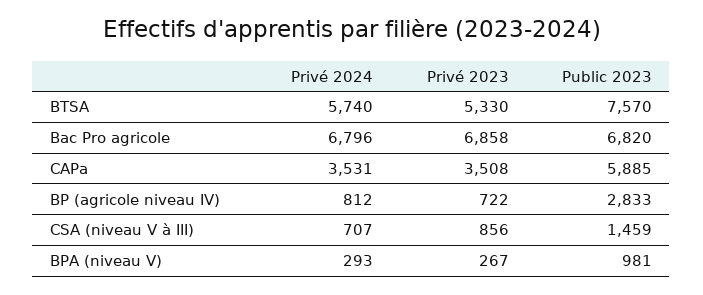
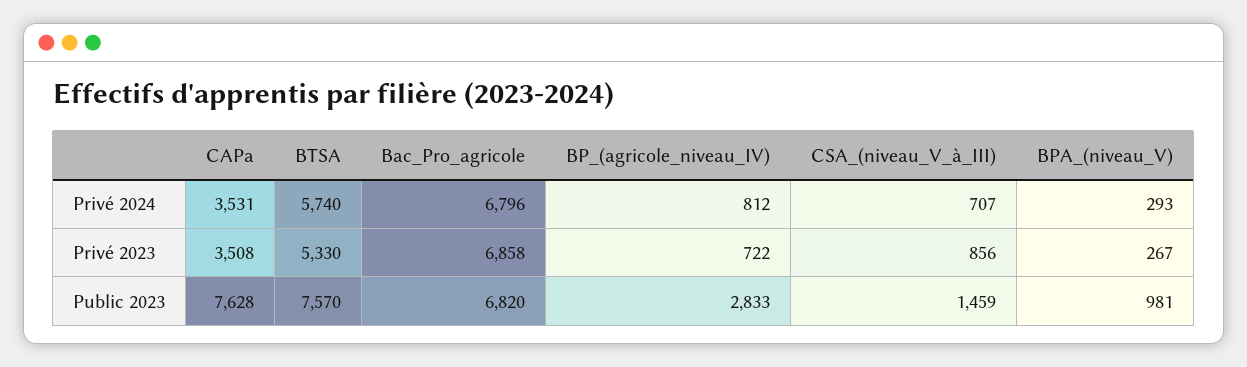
Public 2023, CAPa: 5885 -> 7628

